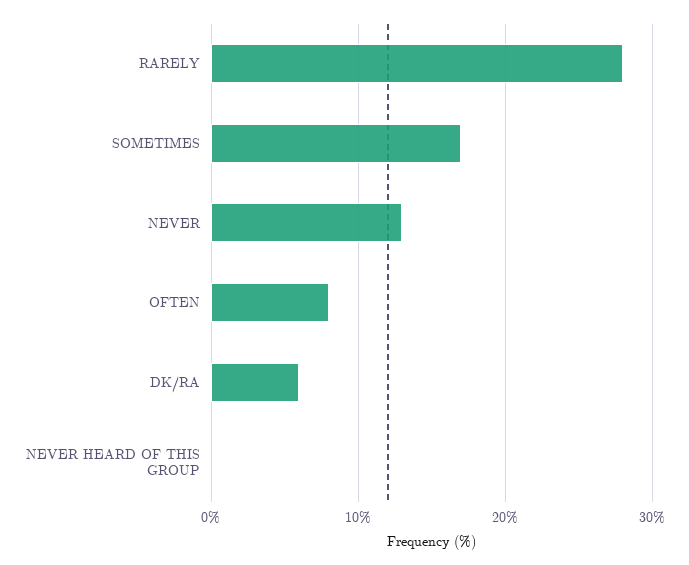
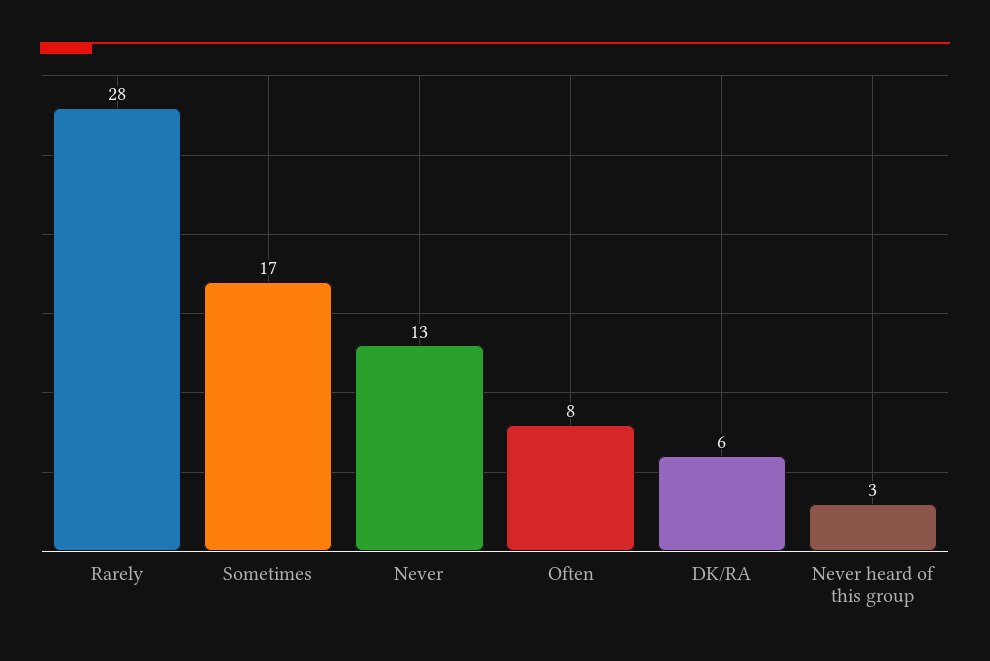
NEVER HEARD OF THIS GROUP: 0 -> 3

